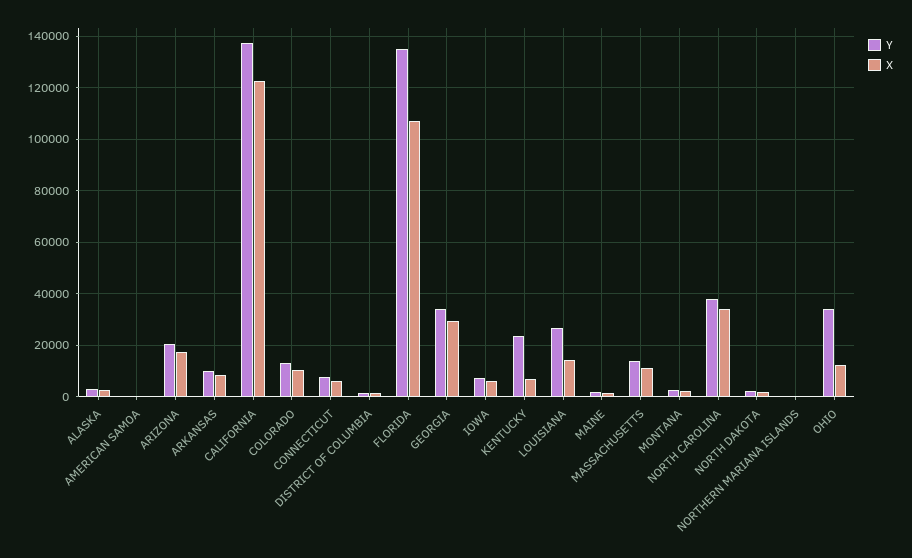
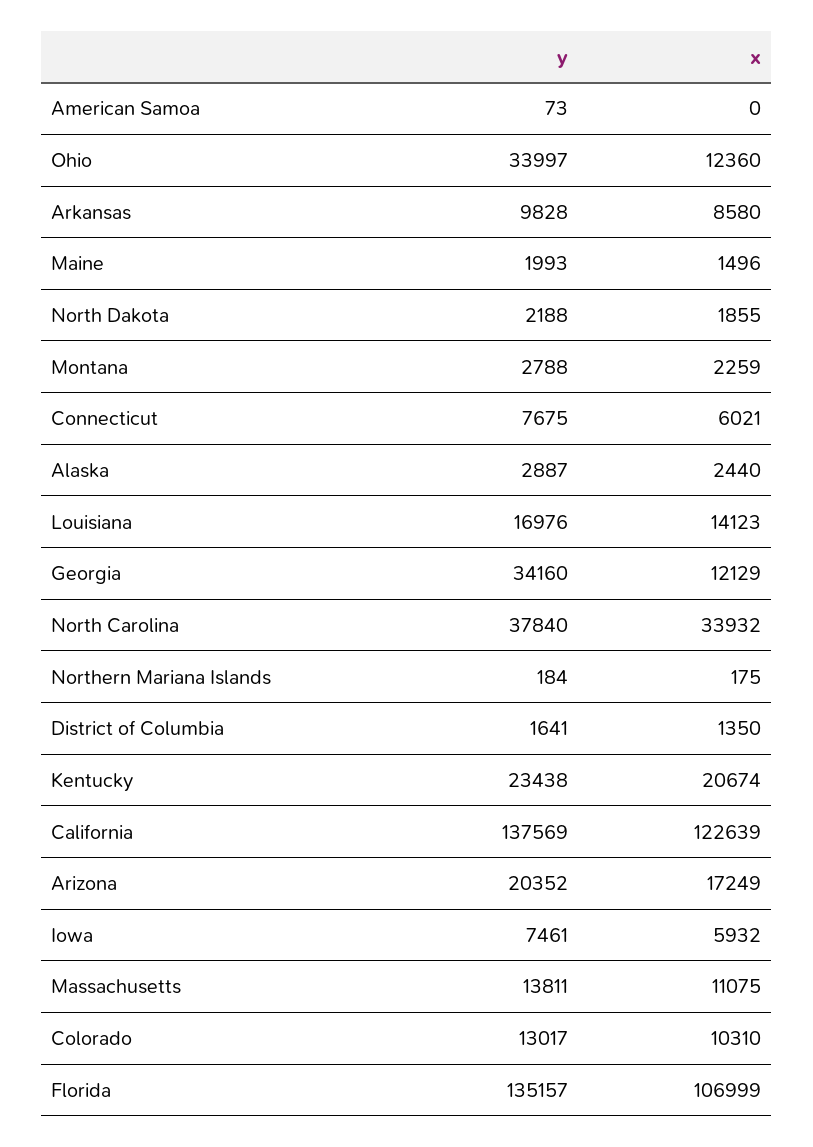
X, GEORGIA: 30000 -> 12129
X, KENTUCKY: 7500 -> 20674
Y, LOUISIANA: 27500 -> 16976

